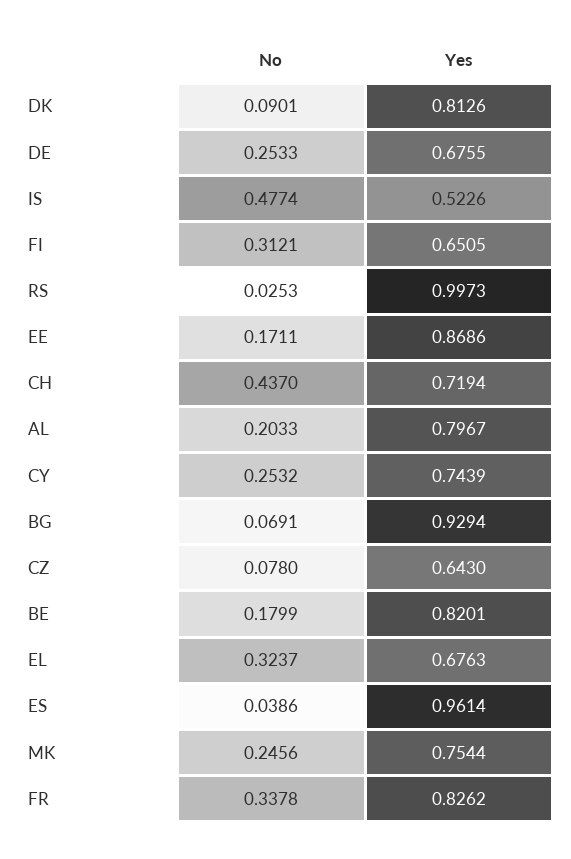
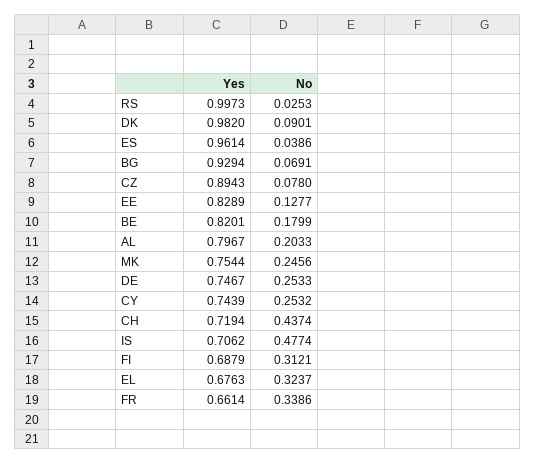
Yes, DK: 0.8126 -> 0.982
Yes, DE: 0.6755 -> 0.7467
Yes, IS: 0.5226 -> 0.7062
Yes, FI: 0.6505 -> 0.6879
No, EE: 0.1711 -> 0.1277
Yes, EE: 0.8686 -> 0.8289
No, CH: 0.437 -> 0.4374
Yes, CZ: 0.643 -> 0.8943
No, FR: 0.3378 -> 0.3386
Yes, FR: 0.8262 -> 0.6614

